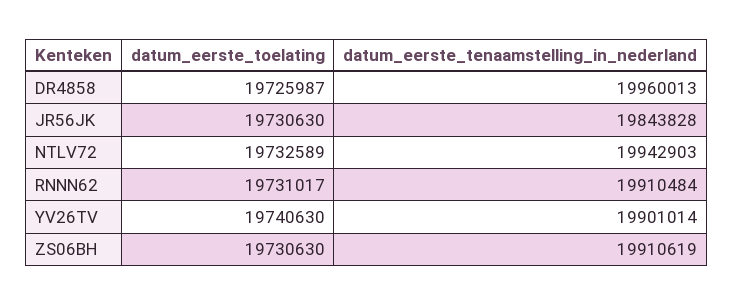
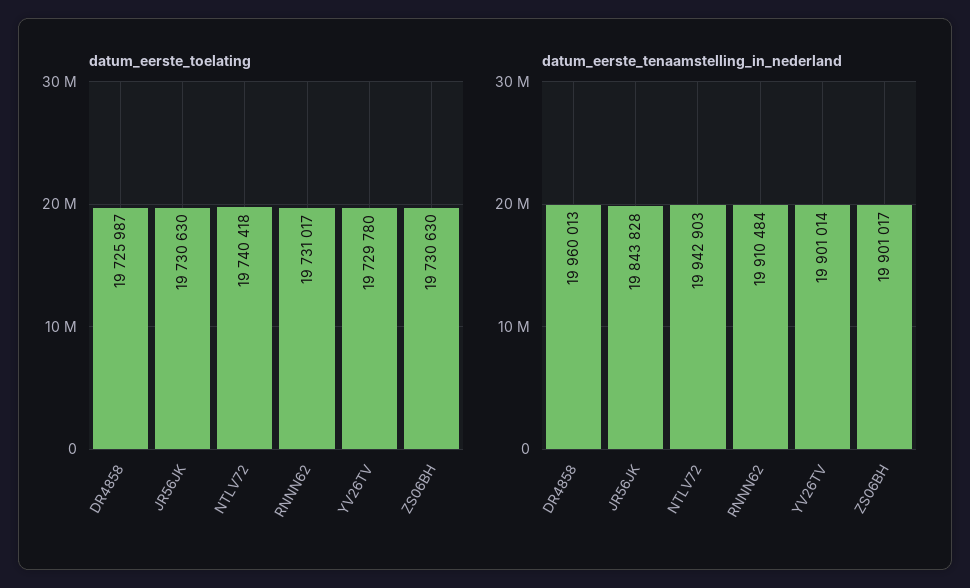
datum_eerste_toelating, NTLV72: 19732589 -> 19740418
datum_eerste_toelating, YV26TV: 19740630 -> 19729780
datum_eerste_tenaamstelling_in_nederland, ZS06BH: 19910619 -> 19901017

